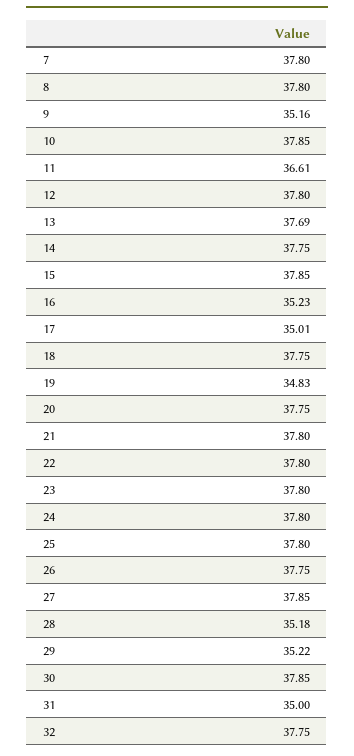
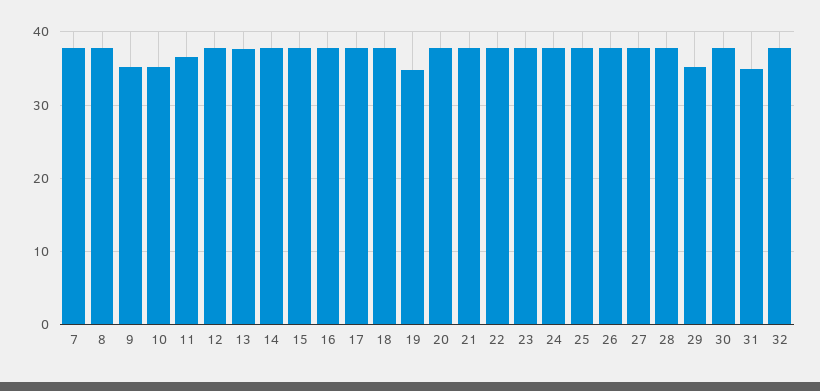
10: 37.85 -> 35
16: 35.23 -> 38
17: 35.01 -> 38
28: 35.18 -> 38

